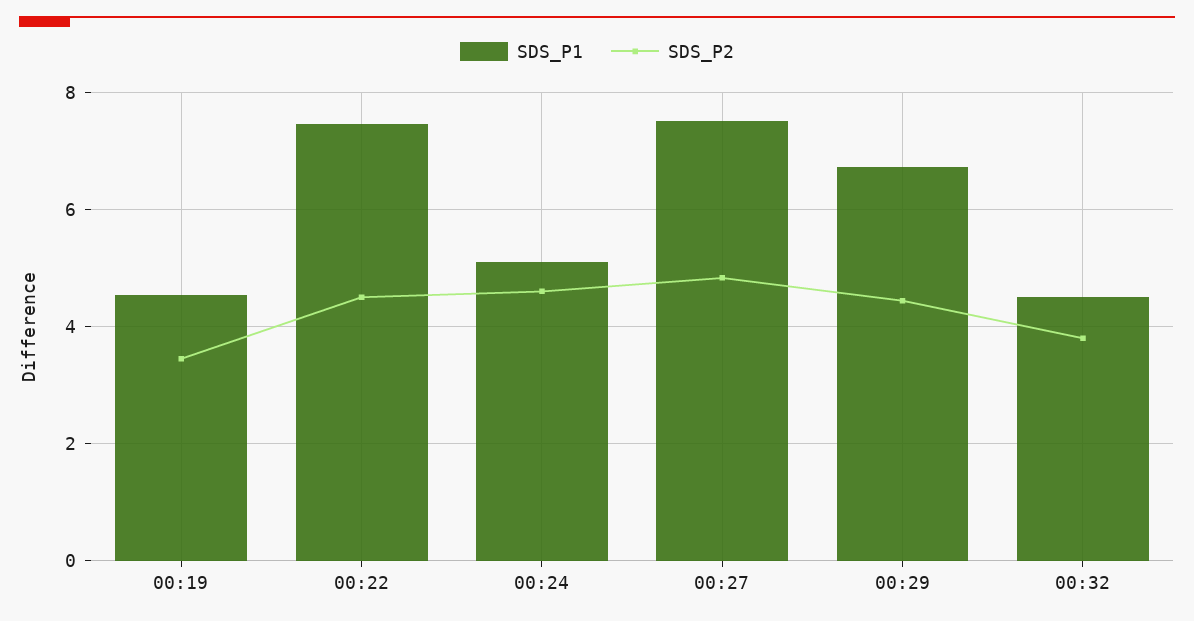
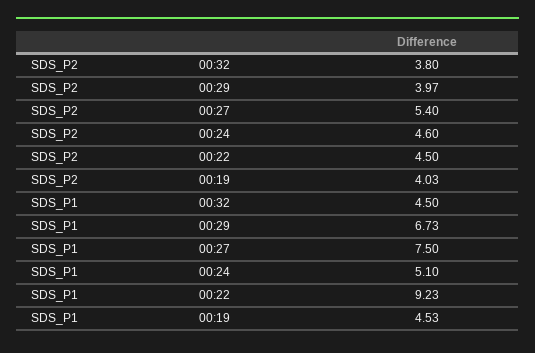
SDS_P2, 00:19: 3.4 -> 4.03
SDS_P1, 00:22: 7.4 -> 9.23
SDS_P2, 00:27: 4.8 -> 5.4
SDS_P2, 00:29: 4.4 -> 3.97

